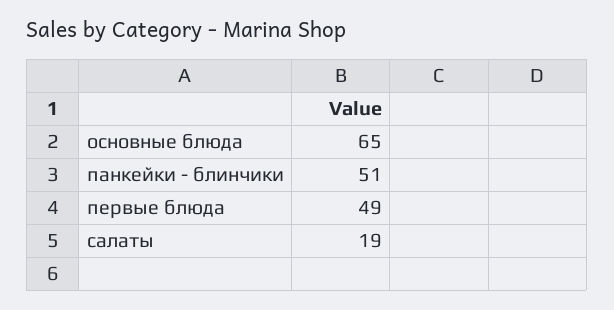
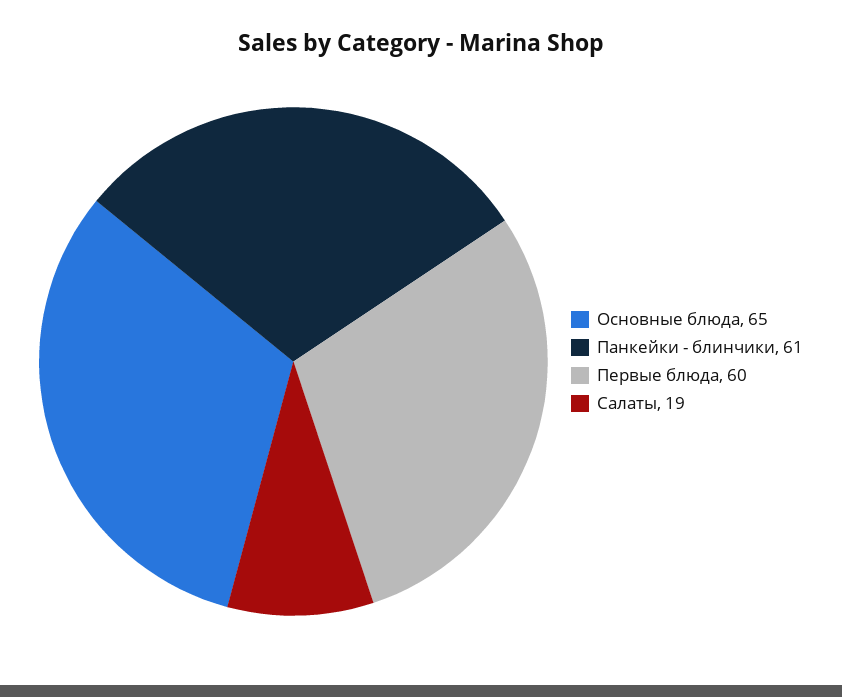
панкейки - блинчики: 51 -> 61
первые блюда: 49 -> 60

